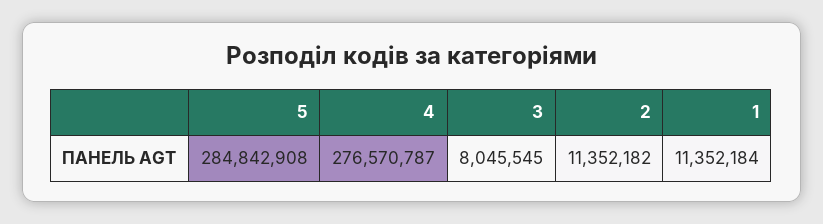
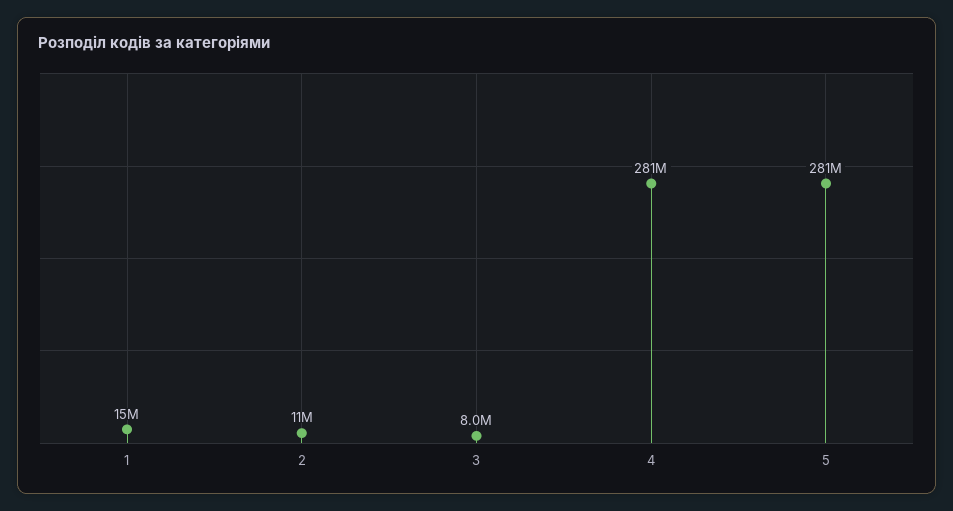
5: 284842908 -> 281000000
4: 276570787 -> 281000000
1: 11352184 -> 15000000

